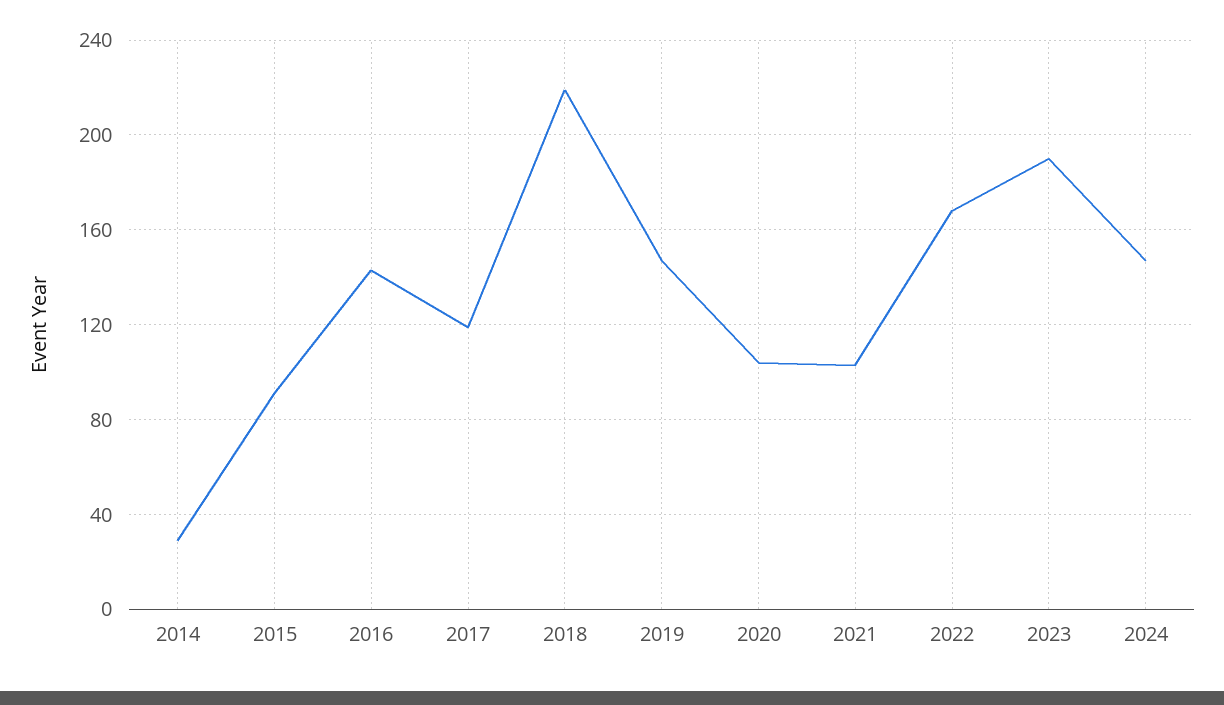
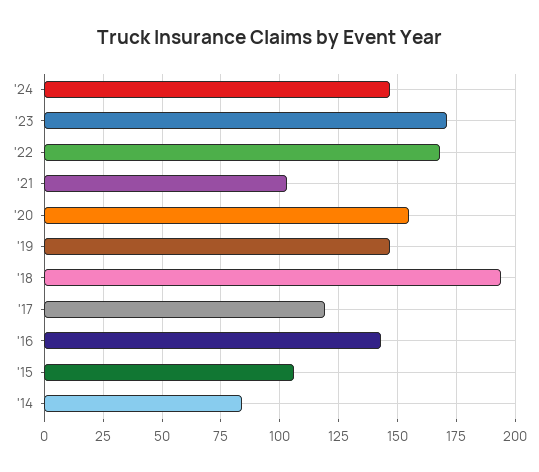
2014: 30 -> 85
2015: 90 -> 105
2018: 220 -> 195
2020: 105 -> 155
2023: 190 -> 170

